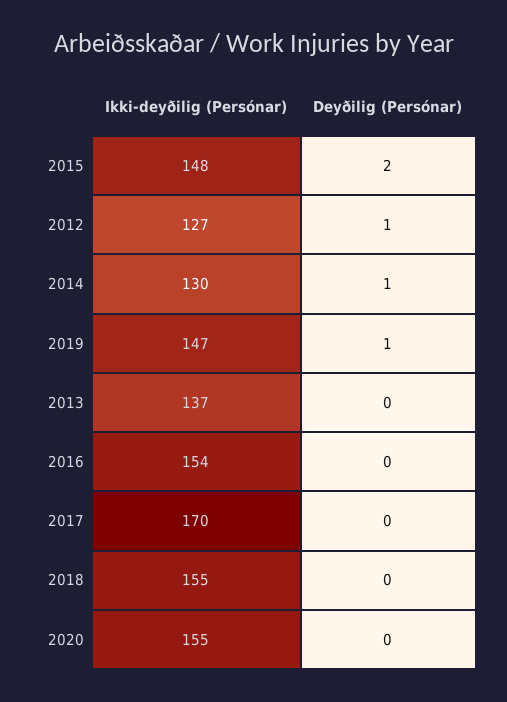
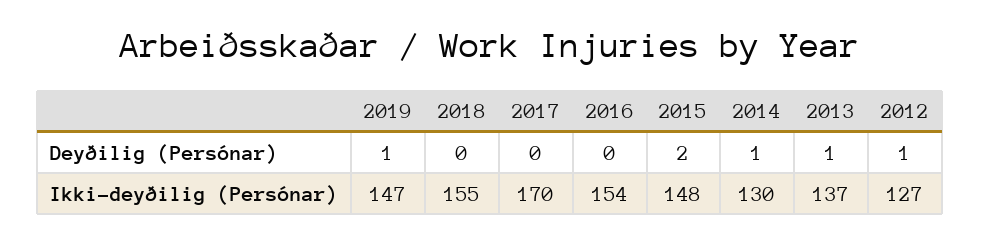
Deyðilig (Persónar), 2013: 0 -> 1
Ikki-deyðilig (Persónar), 2020: 155 -> none
Deyðilig (Persónar), 2020: 0 -> none

